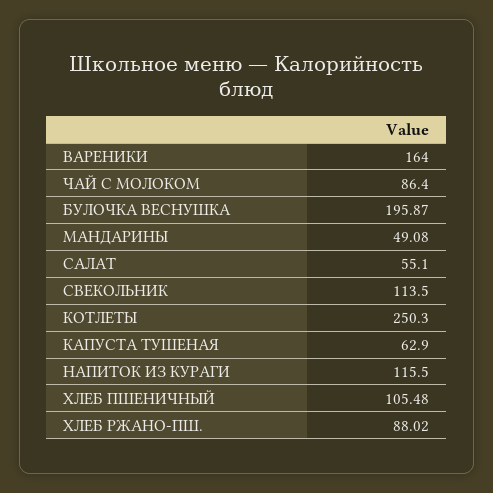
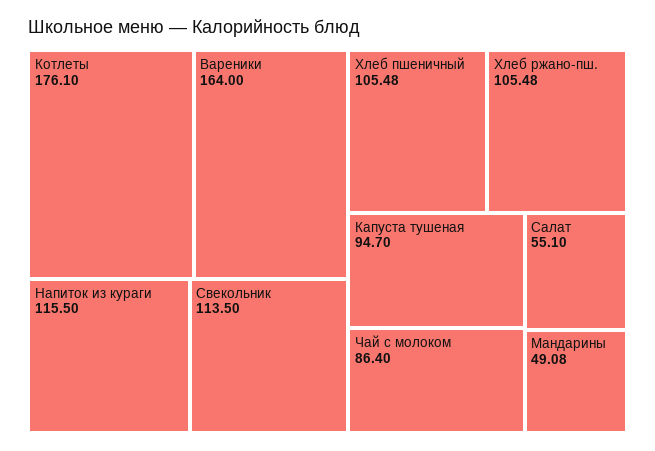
БУЛОЧКА ВЕСНУШКА: 195.87 -> none
КОТЛЕТЫ: 250.3 -> 176.1
КАПУСТА ТУШЕНАЯ: 62.9 -> 94.7
ХЛЕБ РЖАНО-ПШ.: 88.02 -> 105.48

